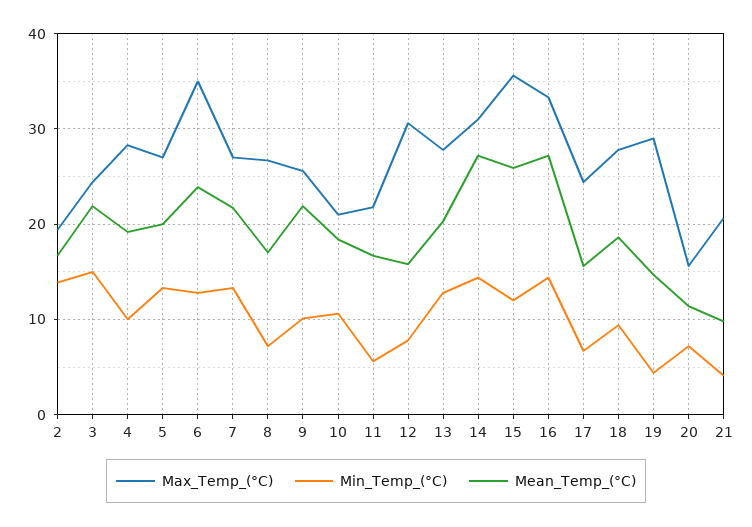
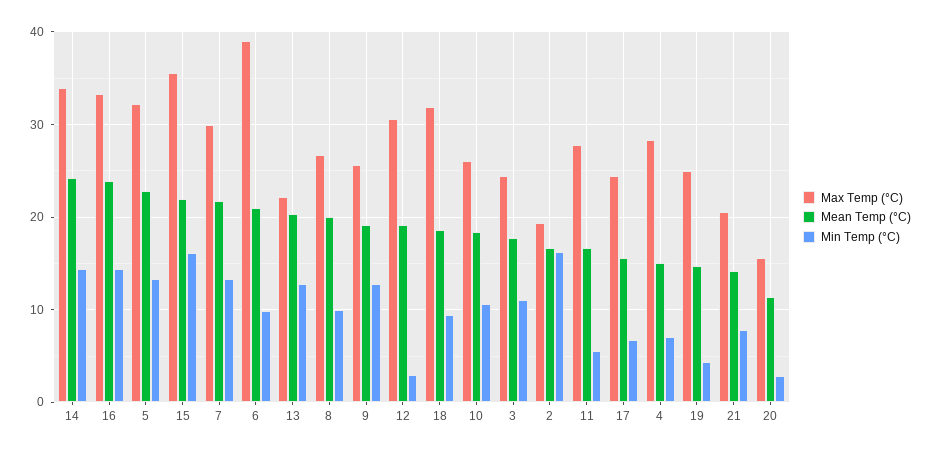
Min_Temp_(°C), 2: 14 -> 16
Min_Temp_(°C), 3: 15 -> 11
Mean_Temp_(°C), 3: 22 -> 18
Min_Temp_(°C), 4: 10 -> 7
Mean_Temp_(°C), 4: 19 -> 15
Max_Temp_(°C), 5: 27 -> 32
Mean_Temp_(°C), 5: 20 -> 23
Max_Temp_(°C), 6: 35 -> 39
Min_Temp_(°C), 6: 13 -> 10
Mean_Temp_(°C), 6: 24 -> 21
Max_Temp_(°C), 7: 27 -> 30
Min_Temp_(°C), 8: 7 -> 10
Mean_Temp_(°C), 8: 17 -> 20
Min_Temp_(°C), 9: 10 -> 13
Mean_Temp_(°C), 9: 22 -> 19
Max_Temp_(°C), 10: 21 -> 26
Max_Temp_(°C), 11: 22 -> 28
Min_Temp_(°C), 12: 8 -> 3
Mean_Temp_(°C), 12: 16 -> 19
Max_Temp_(°C), 13: 28 -> 22
Max_Temp_(°C), 14: 31 -> 34
Mean_Temp_(°C), 14: 27 -> 24
Min_Temp_(°C), 15: 12 -> 16
Mean_Temp_(°C), 15: 26 -> 22
Mean_Temp_(°C), 16: 27 -> 24
Max_Temp_(°C), 18: 28 -> 32
Max_Temp_(°C), 19: 29 -> 25
Min_Temp_(°C), 20: 7 -> 3
Min_Temp_(°C), 21: 4 -> 8
Mean_Temp_(°C), 21: 10 -> 14

